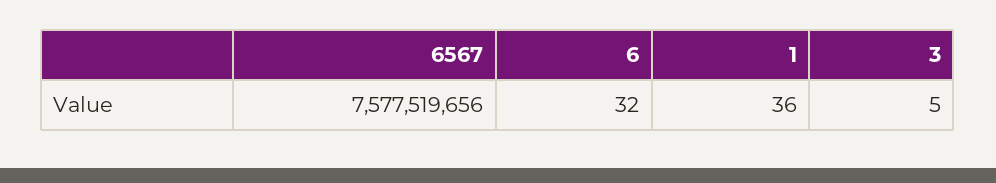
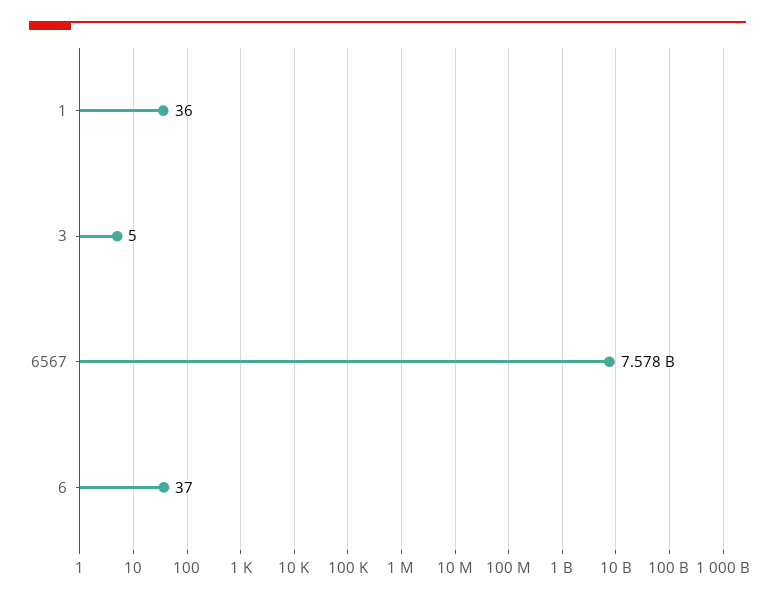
6: 32 -> 37

